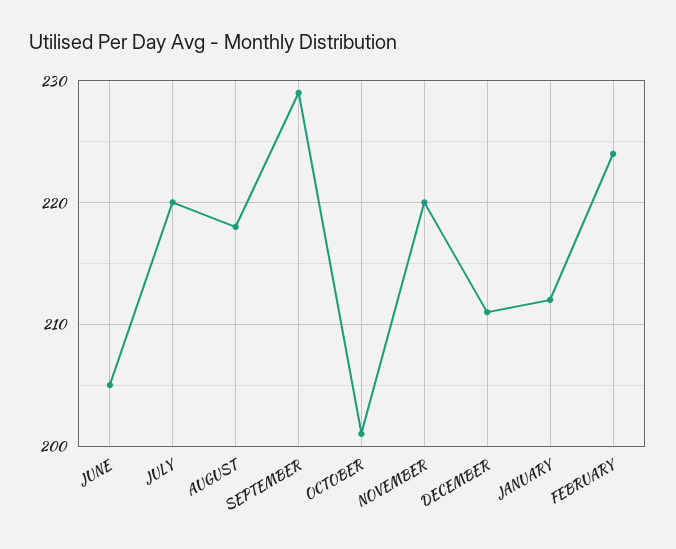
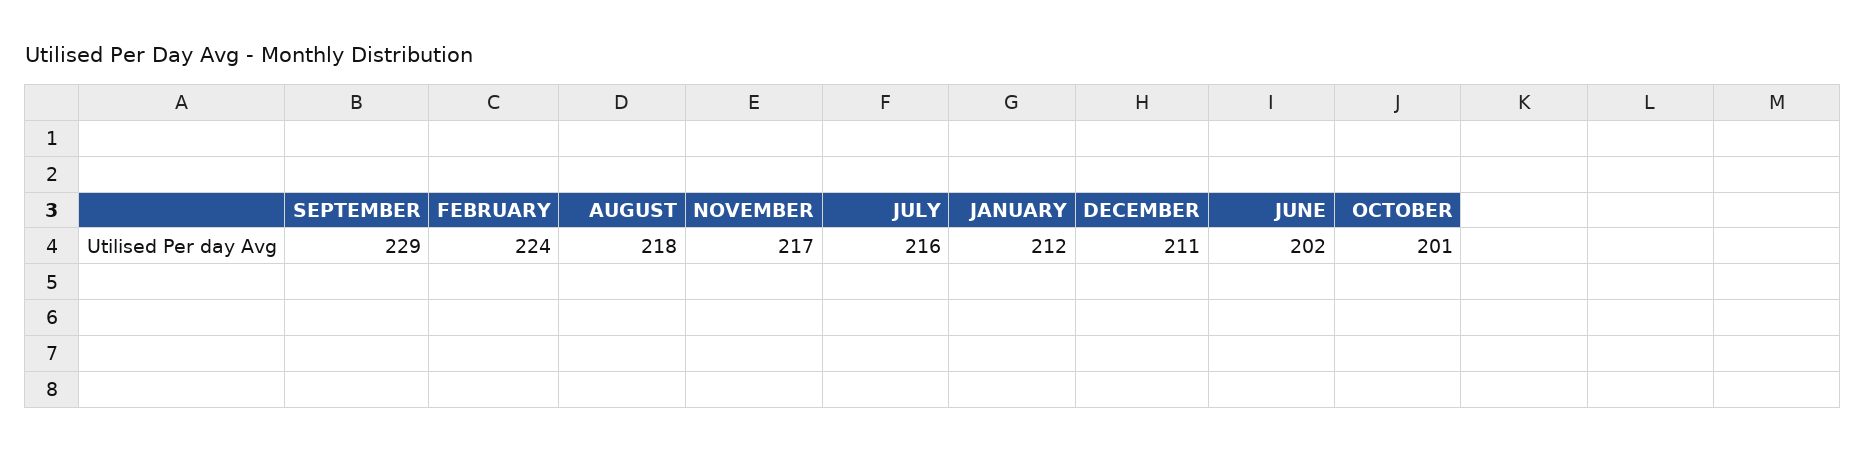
JUNE: 205 -> 202
JULY: 220 -> 216
NOVEMBER: 220 -> 217

